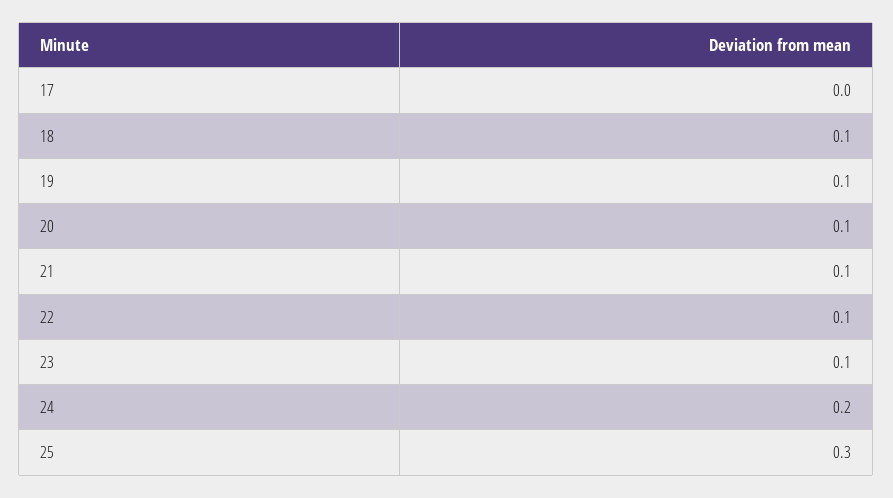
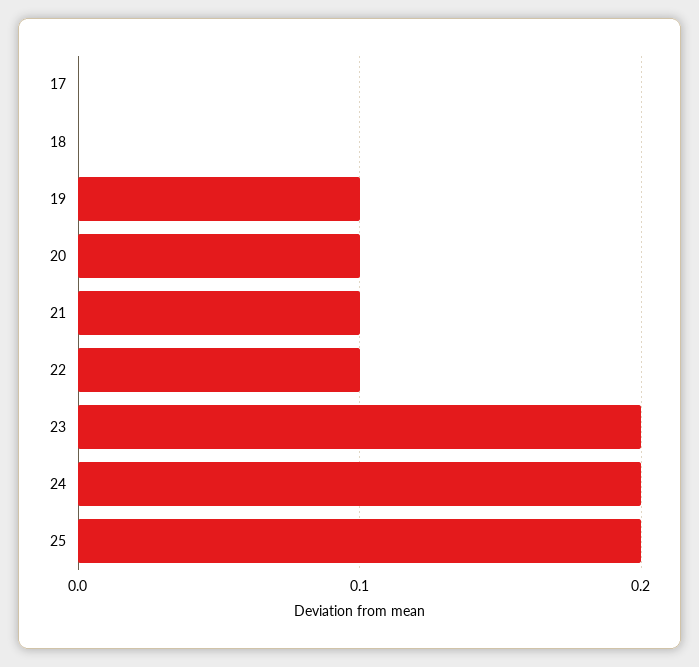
18: 0.1 -> 0
23: 0.1 -> 0.2
25: 0.3 -> 0.2

